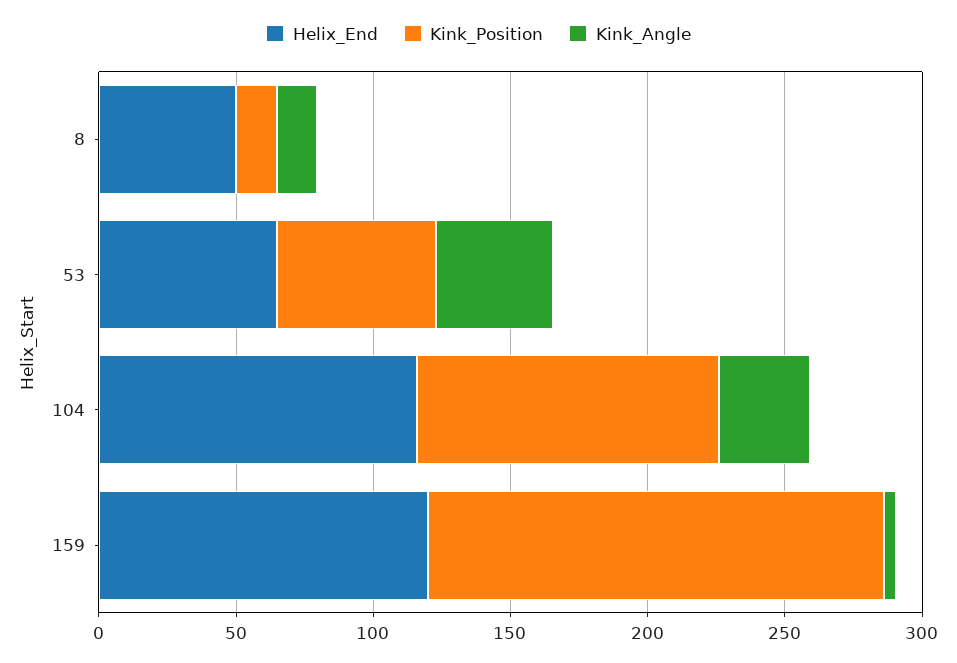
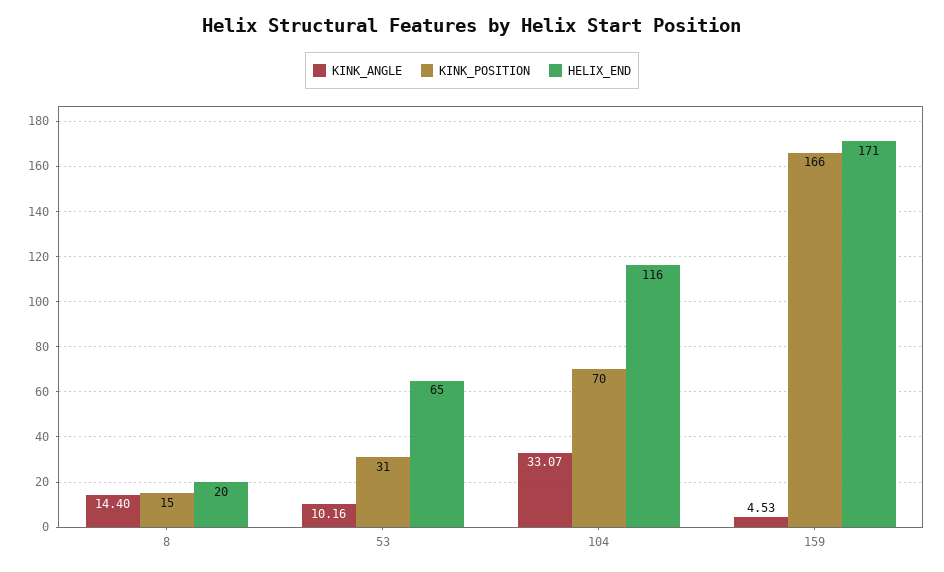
Helix_End, 8: 50 -> 20
Kink_Position, 53: 60 -> 31
Kink_Angle, 53: 40 -> 10.16
Kink_Position, 104: 110 -> 70
Helix_End, 159: 120 -> 171

